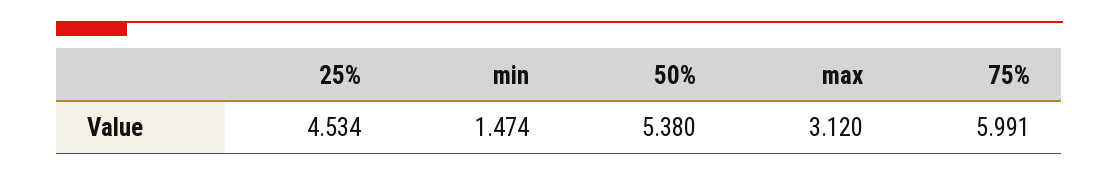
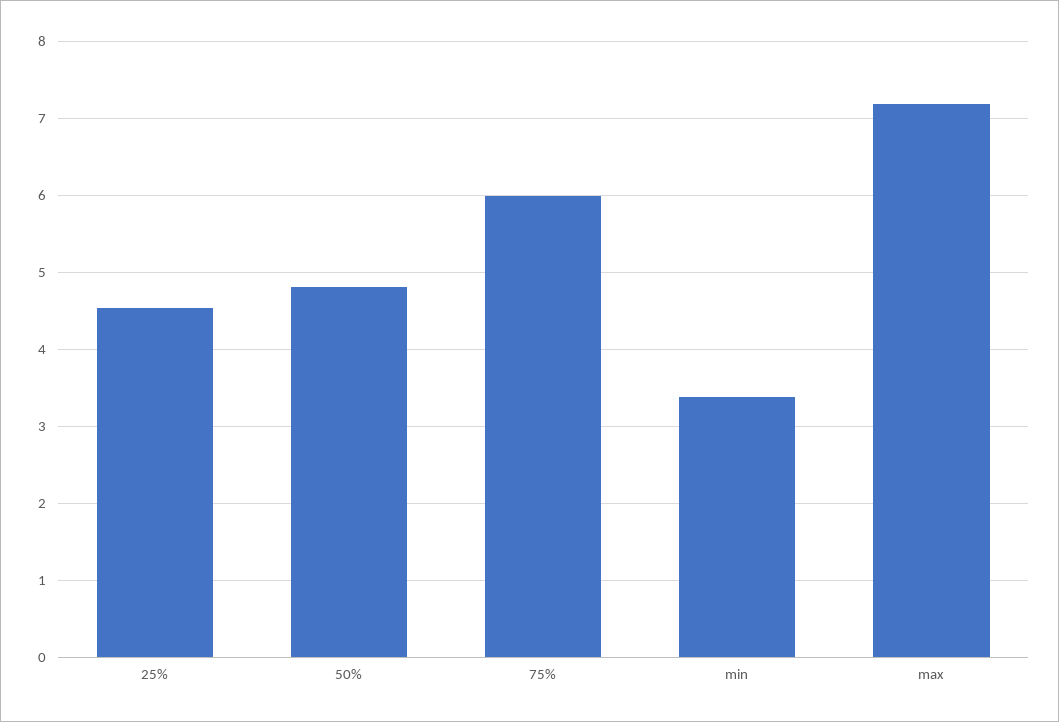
min: 1.474 -> 3.4
50%: 5.38 -> 4.8
max: 3.12 -> 7.2

